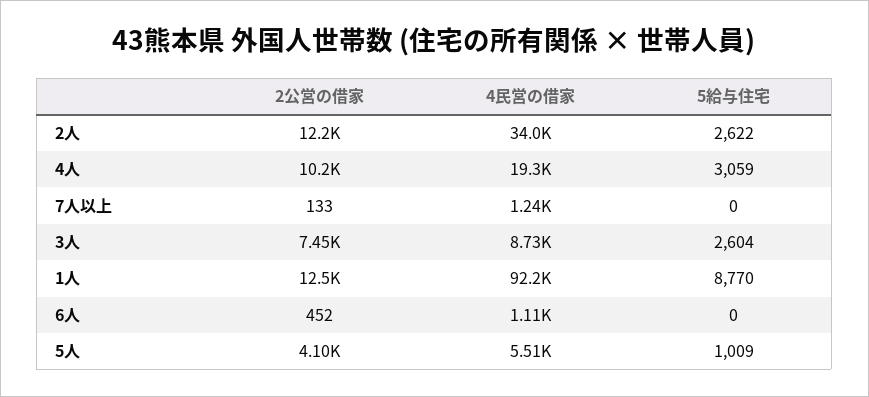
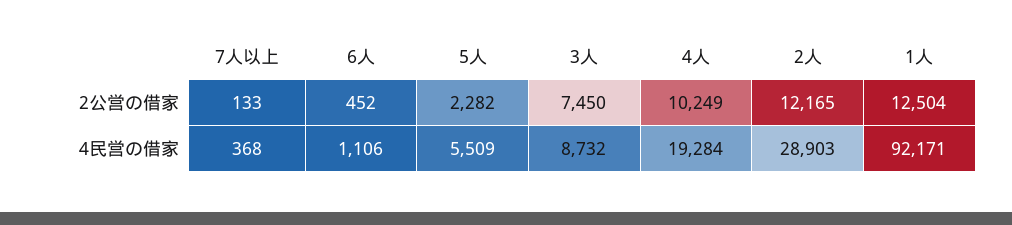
4民営の借家, 2人: 34000 -> 28903
5給与住宅, 2人: 2622 -> none
5給与住宅, 4人: 3059 -> none
4民営の借家, 7人以上: 1240 -> 368
5給与住宅, 7人以上: 0 -> none
5給与住宅, 3人: 2604 -> none
5給与住宅, 1人: 8770 -> none
5給与住宅, 6人: 0 -> none
2公営の借家, 5人: 4100 -> 2282
5給与住宅, 5人: 1009 -> none

